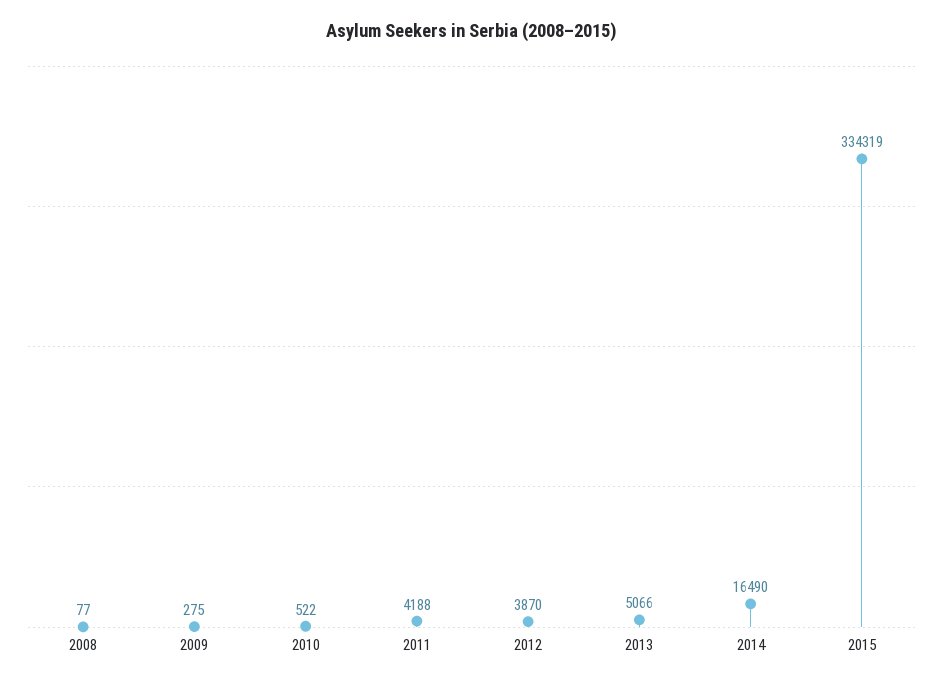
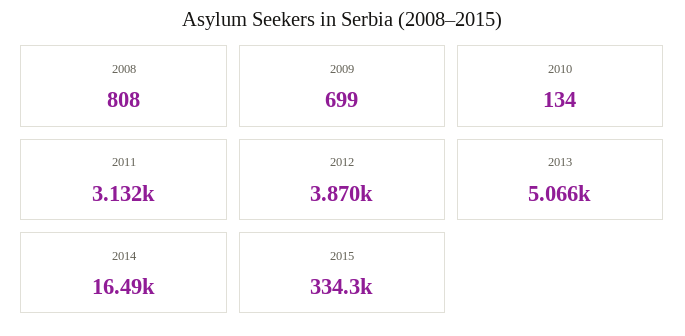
2008: 77 -> 808
2009: 275 -> 699
2010: 522 -> 134
2011: 4188 -> 3132

